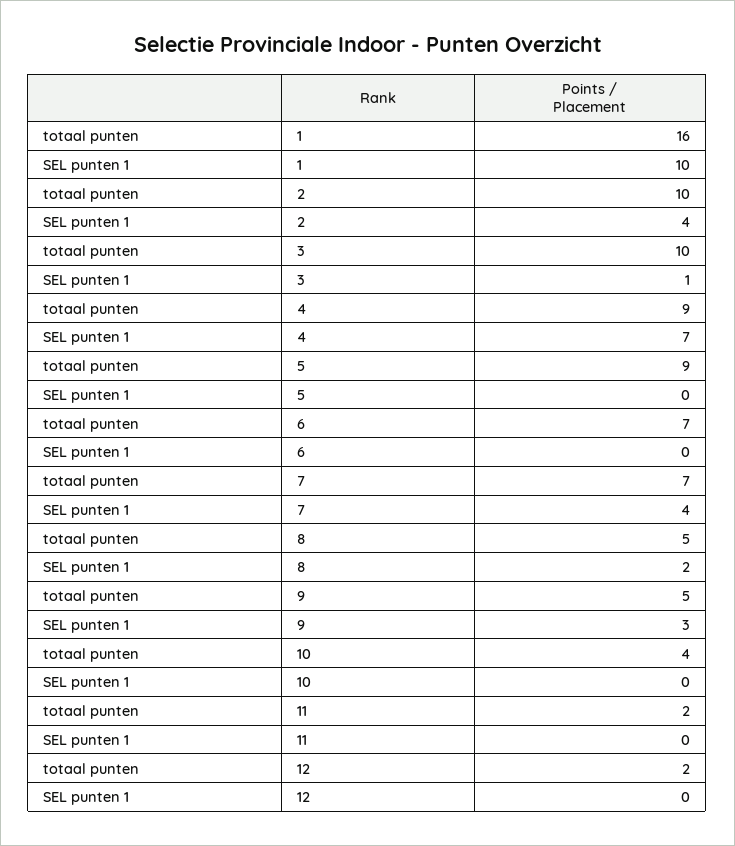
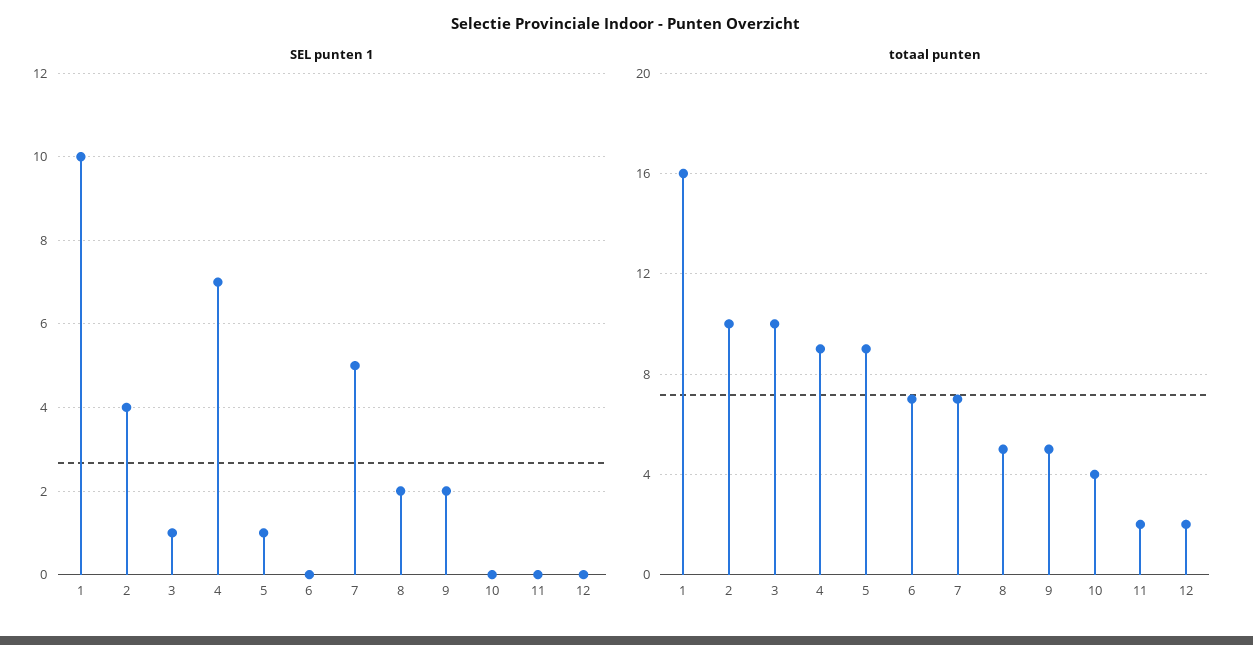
SEL punten 1, 5: 0 -> 1
SEL punten 1, 7: 4 -> 5
SEL punten 1, 9: 3 -> 2

